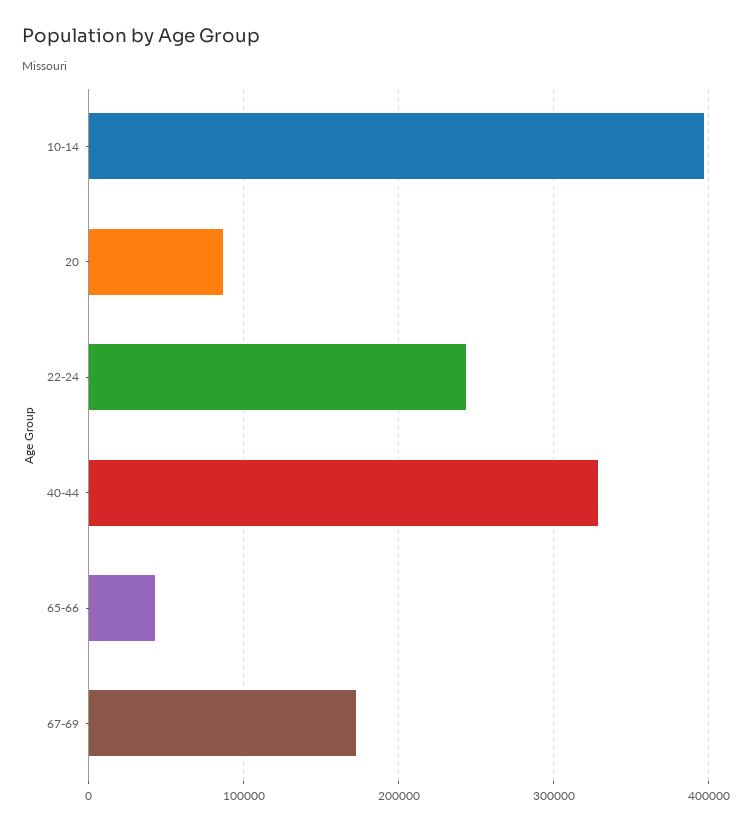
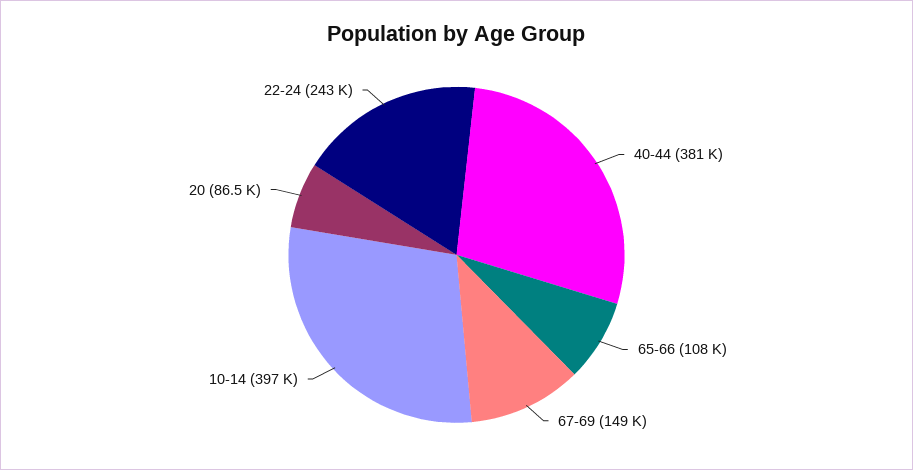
40-44: 330000 -> 381000
65-66: 40000 -> 108000
67-69: 170000 -> 149000

